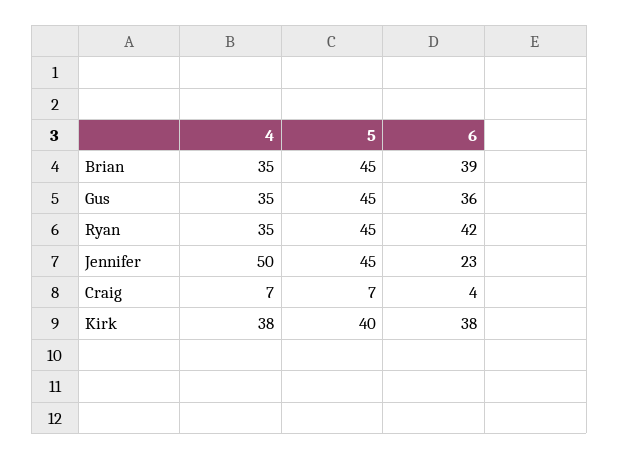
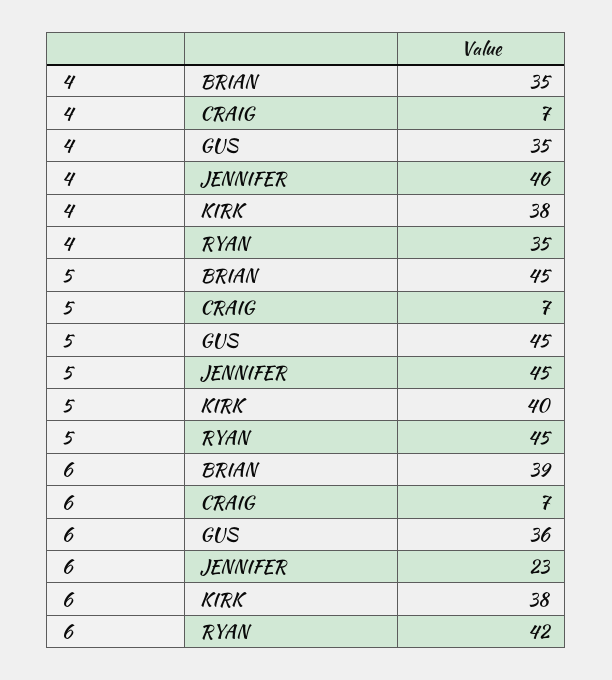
4, Jennifer: 50 -> 46
6, Craig: 4 -> 7

